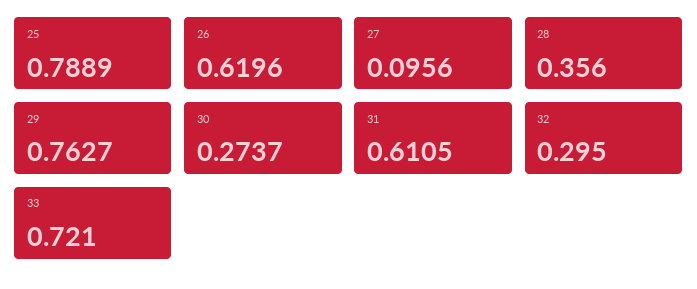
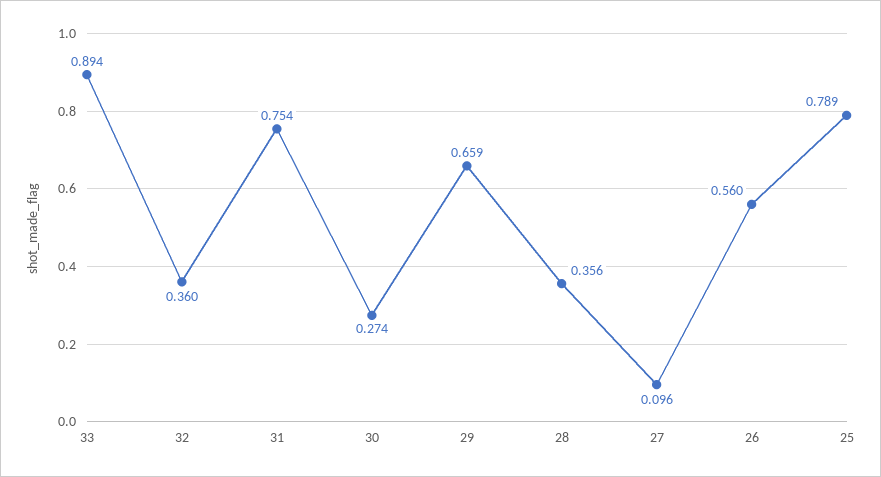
26: 0.6196 -> 0.56
29: 0.7627 -> 0.659
31: 0.6105 -> 0.754
32: 0.295 -> 0.36
33: 0.721 -> 0.894

